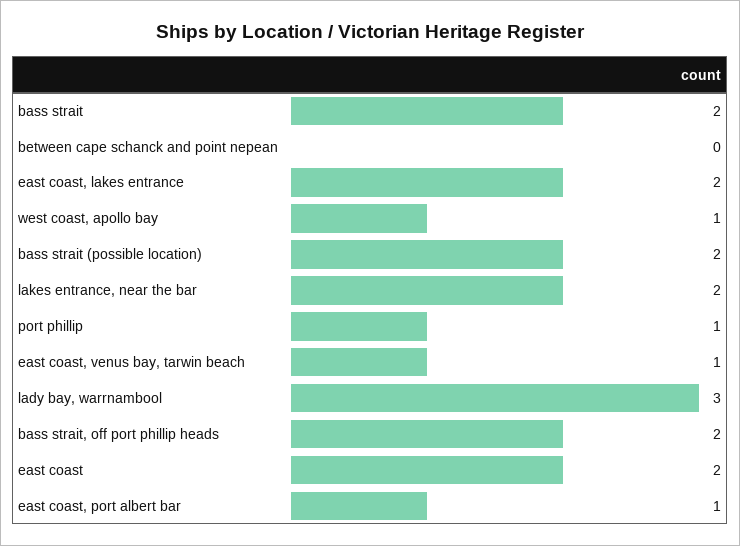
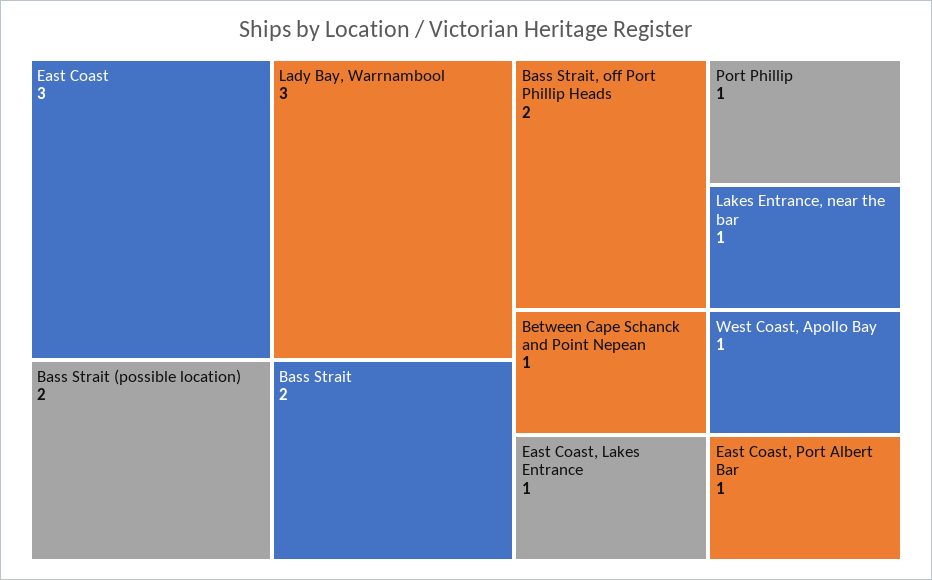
between cape schanck and point nepean: 0 -> 1
east coast, lakes entrance: 2 -> 1
lakes entrance, near the bar: 2 -> 1
east coast, venus bay, tarwin beach: 1 -> none
east coast: 2 -> 3

